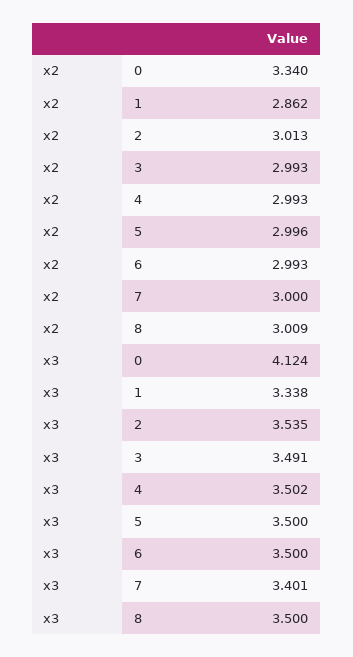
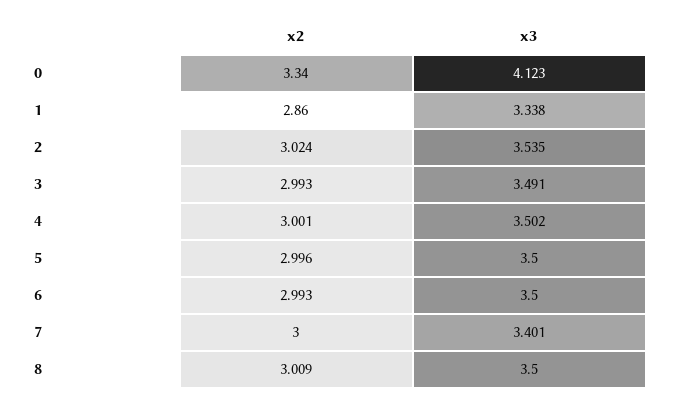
x2, 1: 2.862 -> 2.86
x2, 2: 3.013 -> 3.024
x2, 4: 2.993 -> 3.001
x3, 0: 4.124 -> 4.123

